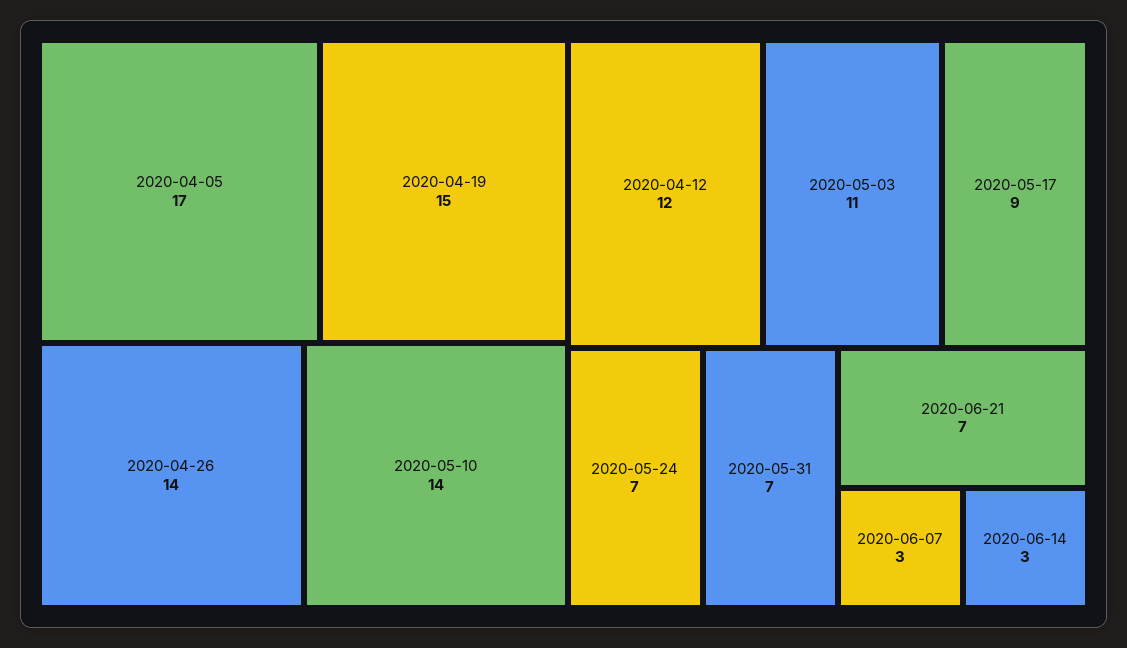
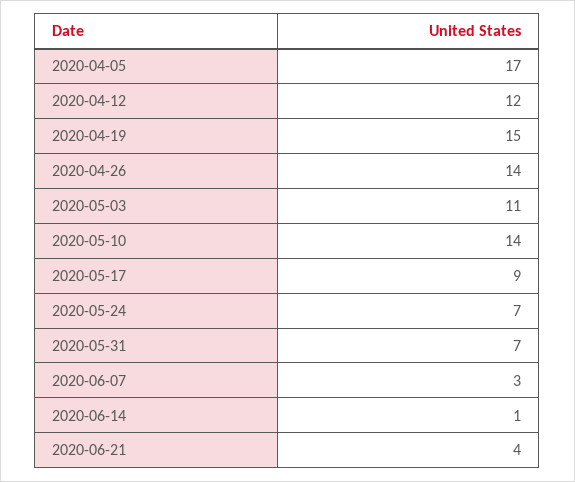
2020-06-21: 7 -> 4
2020-06-14: 3 -> 1

